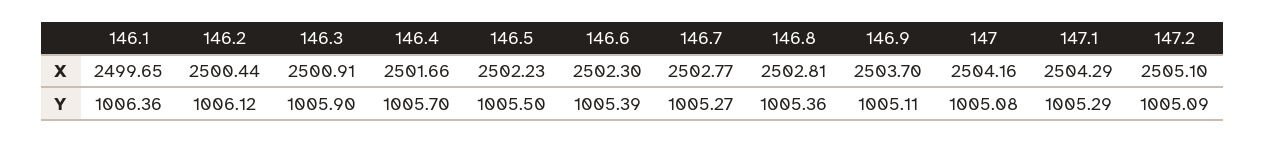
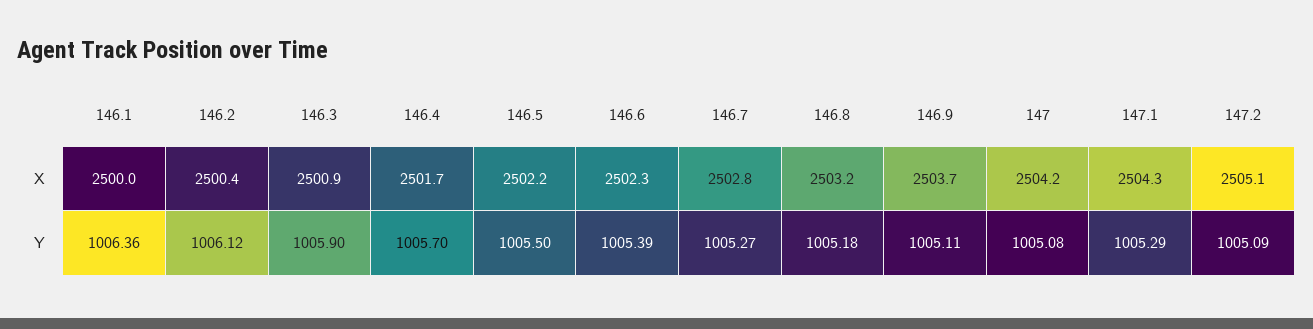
146.1, X: 2499.65 -> 2500
146.8, X: 2502.81 -> 2503.2
146.8, Y: 1005.36 -> 1005.18

